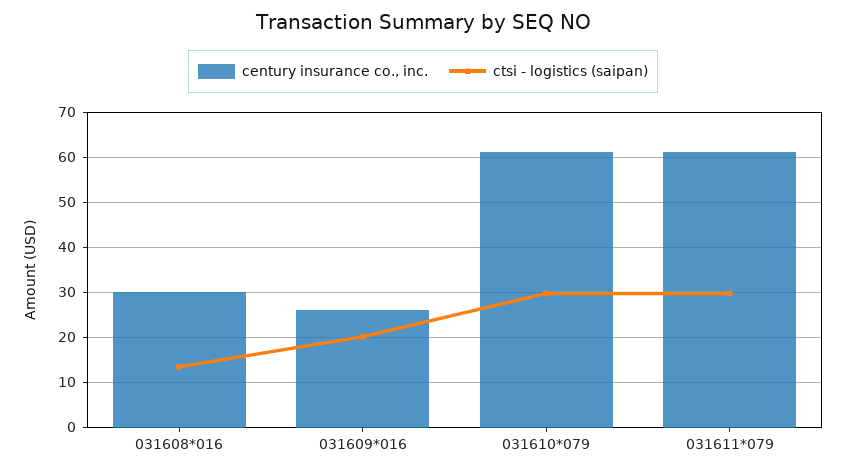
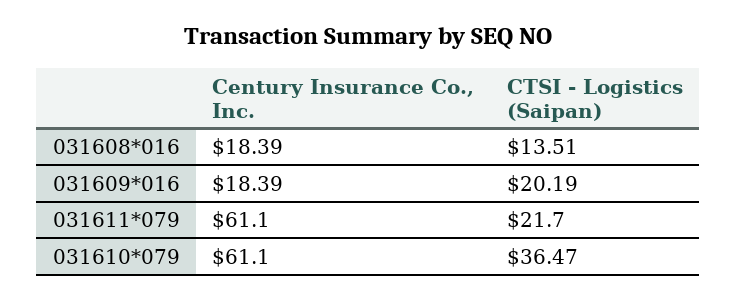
century insurance co., inc., 031608*016: 30 -> 18.39
century insurance co., inc., 031609*016: 26 -> 18.39
ctsi - logistics (saipan), 031610*079: 30 -> 36.47
ctsi - logistics (saipan), 031611*079: 30 -> 21.7

